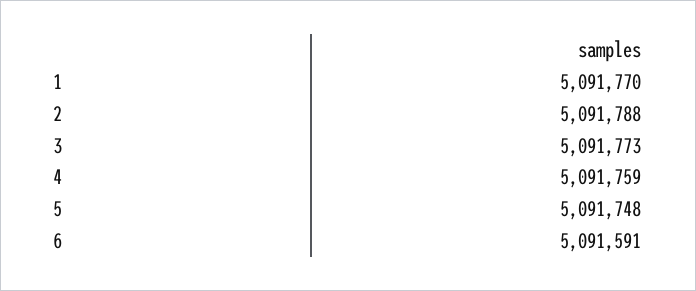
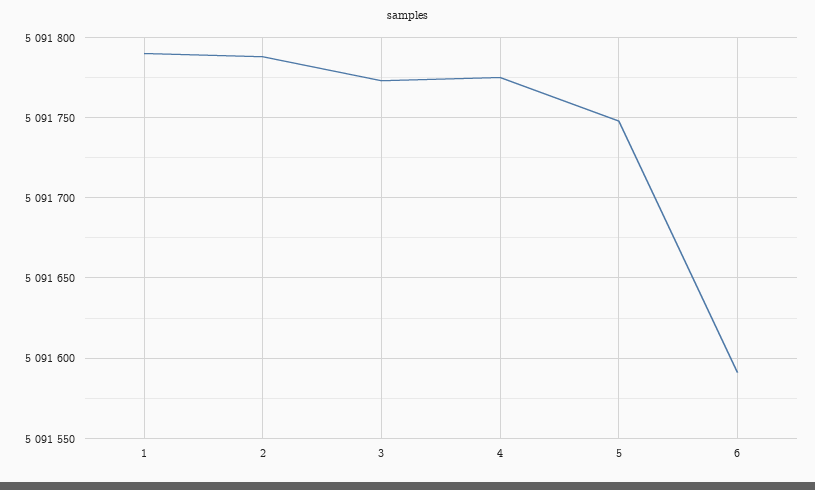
1: 5091770 -> 5091790
4: 5091759 -> 5091775

